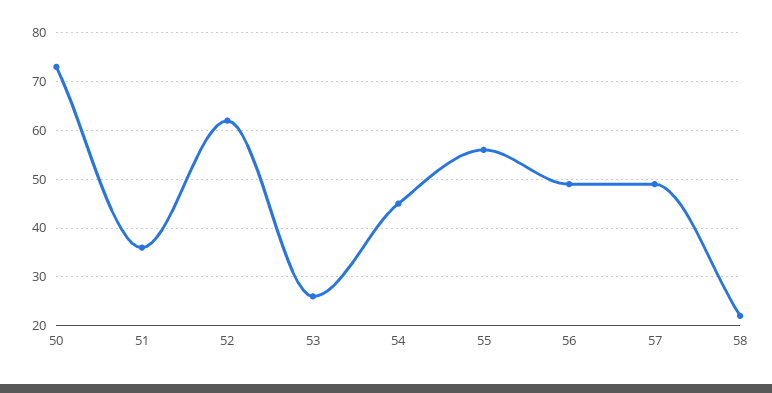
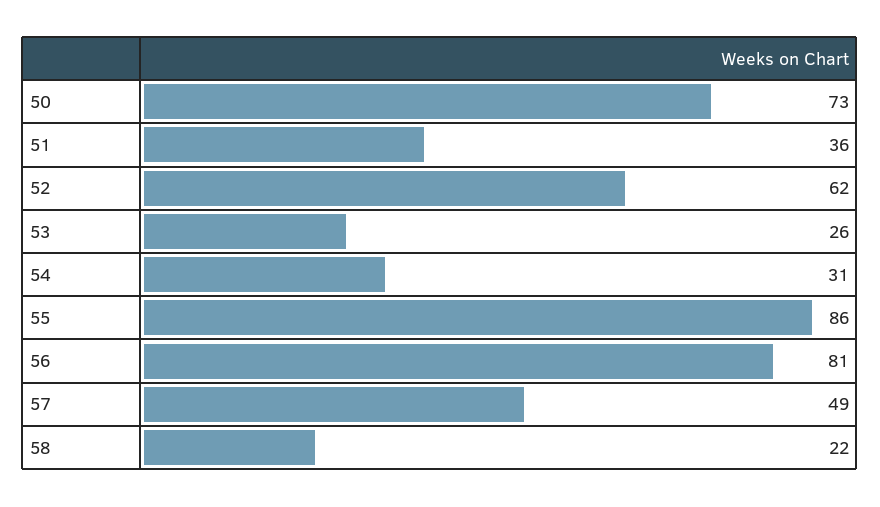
54: 45 -> 31
55: 55 -> 86
56: 50 -> 81

